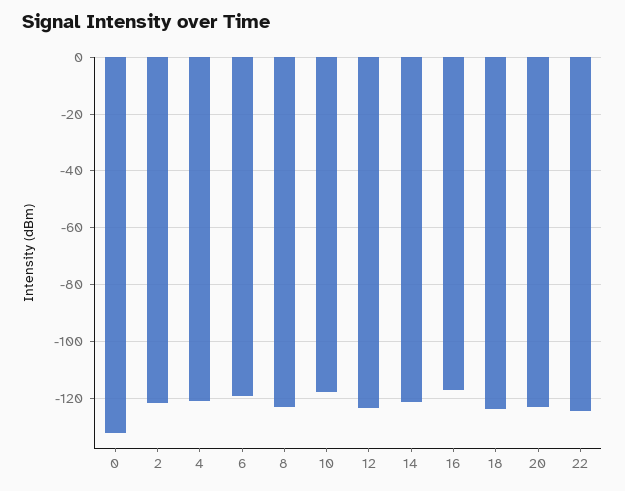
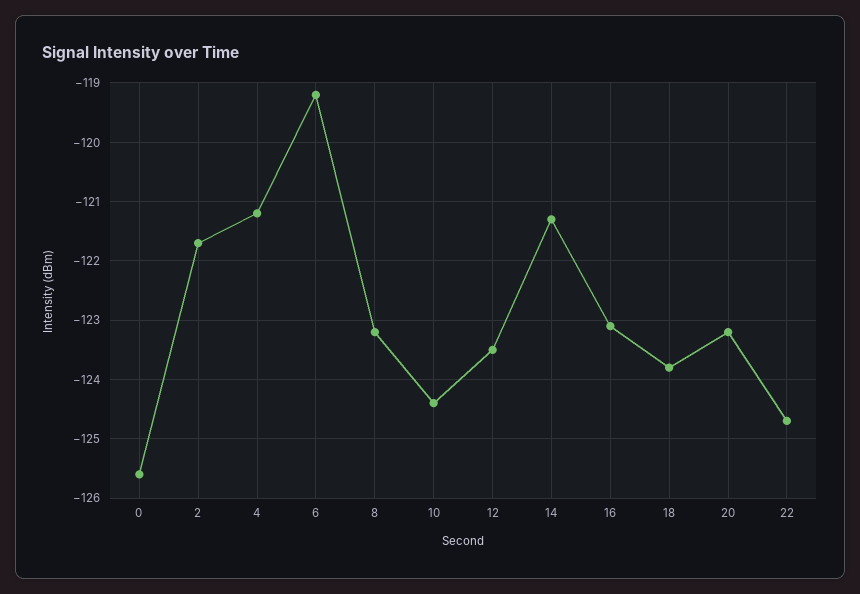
0: -132.5 -> -125.5
10: -117.5 -> -124.5
16: -117.5 -> -123

